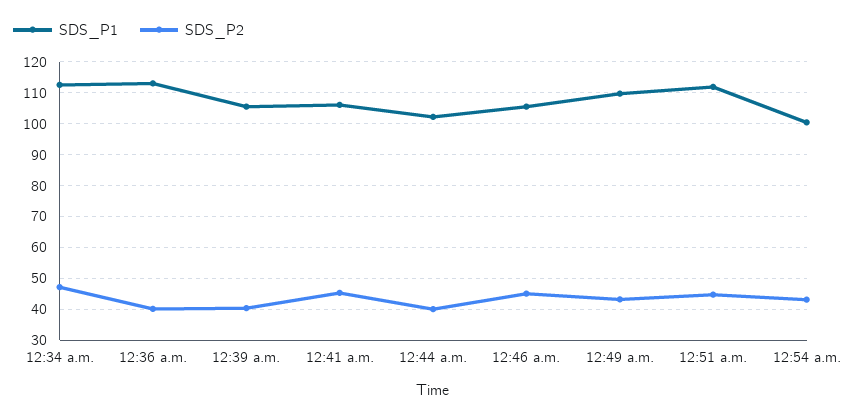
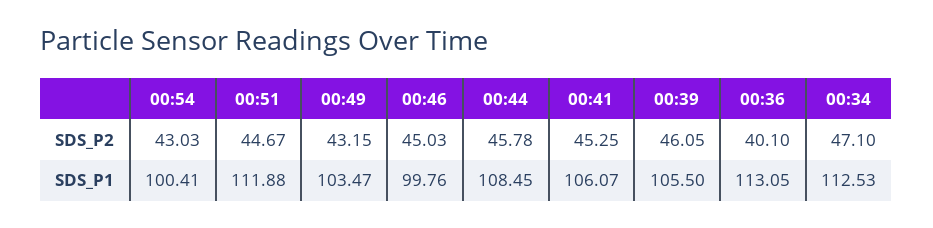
SDS_P2, 12:39 a.m.: 40 -> 46.05
SDS_P1, 12:44 a.m.: 102 -> 108.45
SDS_P2, 12:44 a.m.: 40 -> 45.78
SDS_P1, 12:46 a.m.: 106 -> 99.76
SDS_P1, 12:49 a.m.: 110 -> 103.47

